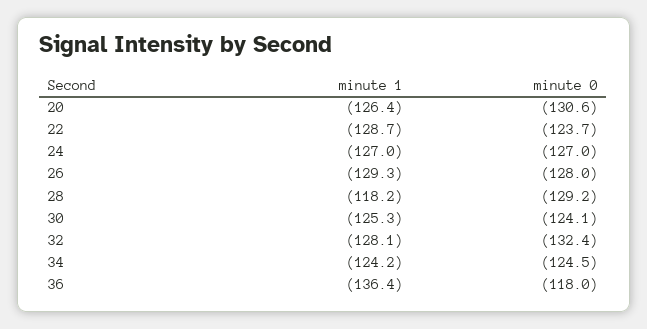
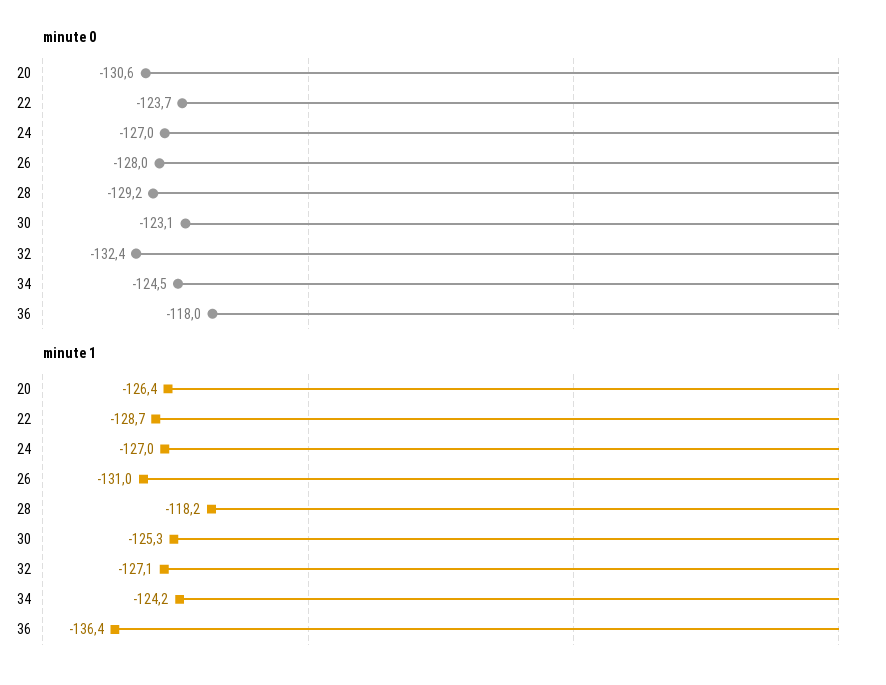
minute 1, 26: -129.3 -> -131
minute 0, 30: -124.1 -> -123.1
minute 1, 32: -128.1 -> -127.1

